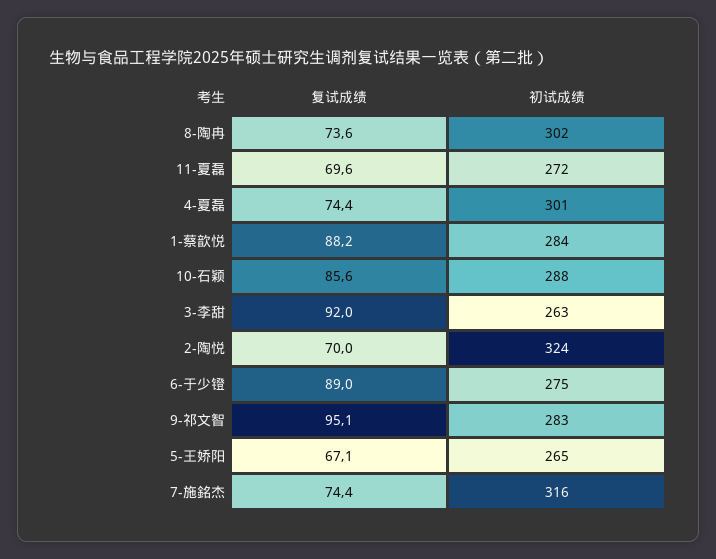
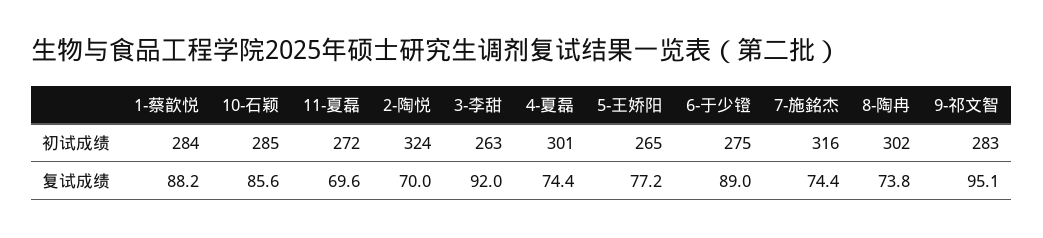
复试成绩, 8-陶冉: 73.6 -> 73.8
初试成绩, 10-石颖: 288 -> 285
复试成绩, 5-王娇阳: 67.1 -> 77.2

